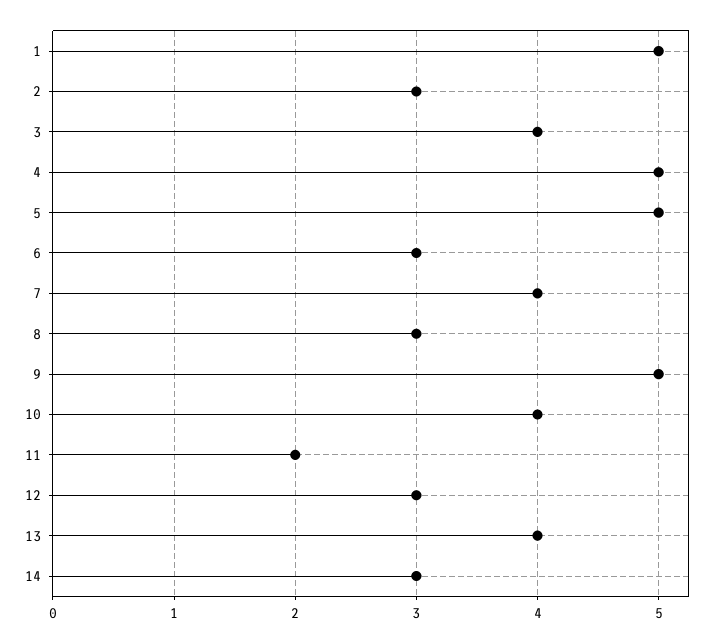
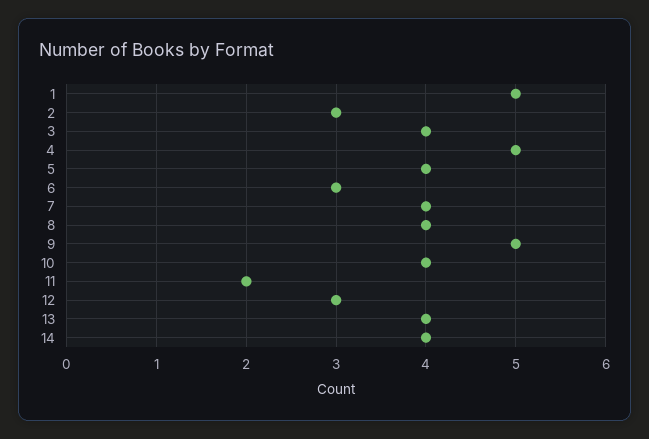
5: 5 -> 4
8: 3 -> 4
14: 3 -> 4

